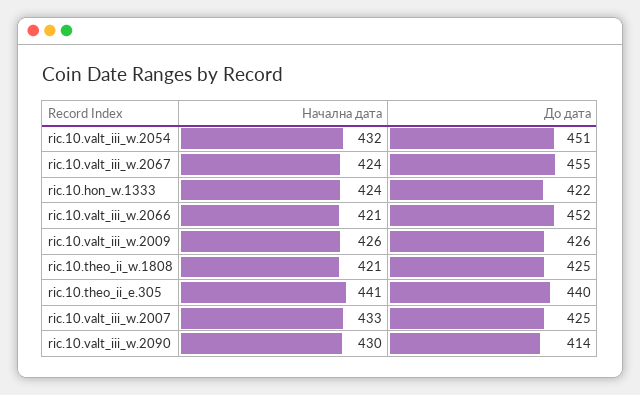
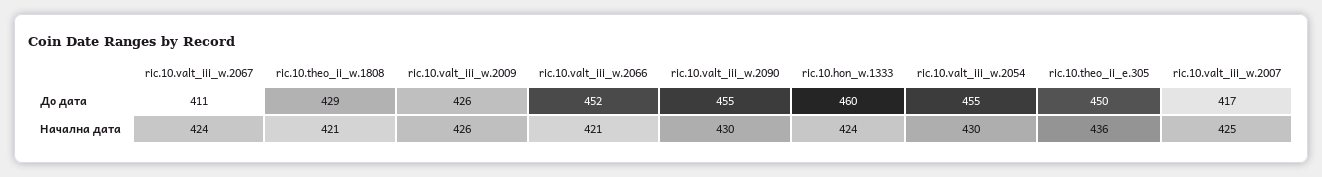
Начална дата, ric.10.valt_iii_w.2054: 432 -> 430
До дата, ric.10.valt_iii_w.2054: 451 -> 455
До дата, ric.10.valt_iii_w.2067: 455 -> 411
До дата, ric.10.hon_w.1333: 422 -> 460
До дата, ric.10.theo_ii_w.1808: 425 -> 429
Начална дата, ric.10.theo_ii_e.305: 441 -> 436
До дата, ric.10.theo_ii_e.305: 440 -> 450
Начална дата, ric.10.valt_iii_w.2007: 433 -> 425
До дата, ric.10.valt_iii_w.2007: 425 -> 417
До дата, ric.10.valt_iii_w.2090: 414 -> 455

